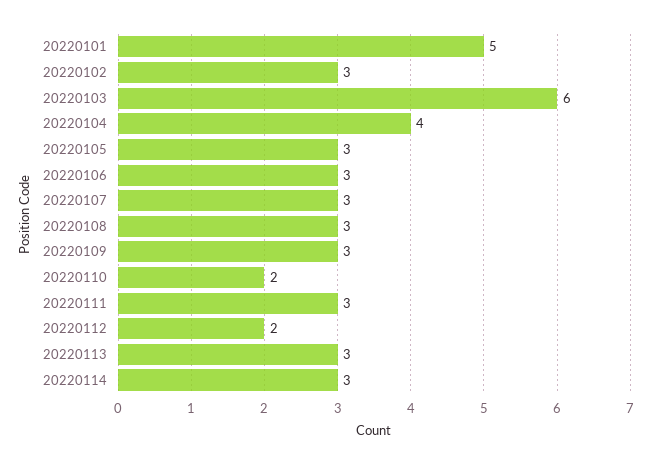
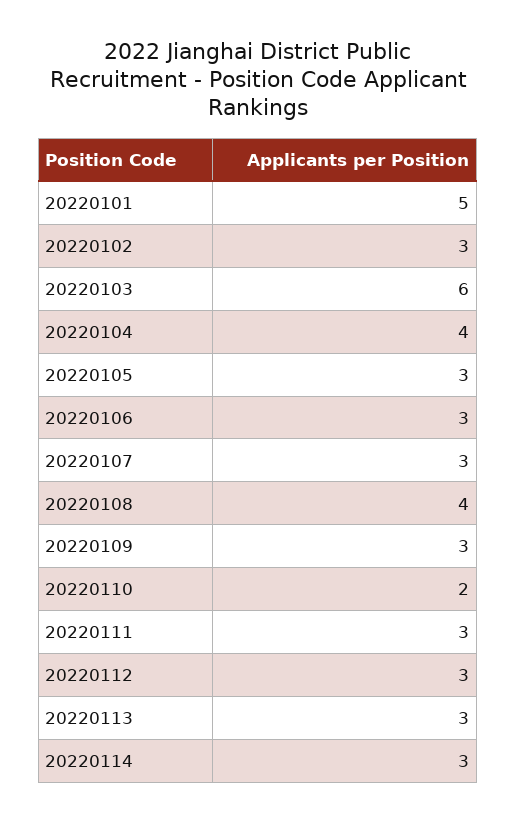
20220108: 3 -> 4
20220112: 2 -> 3

